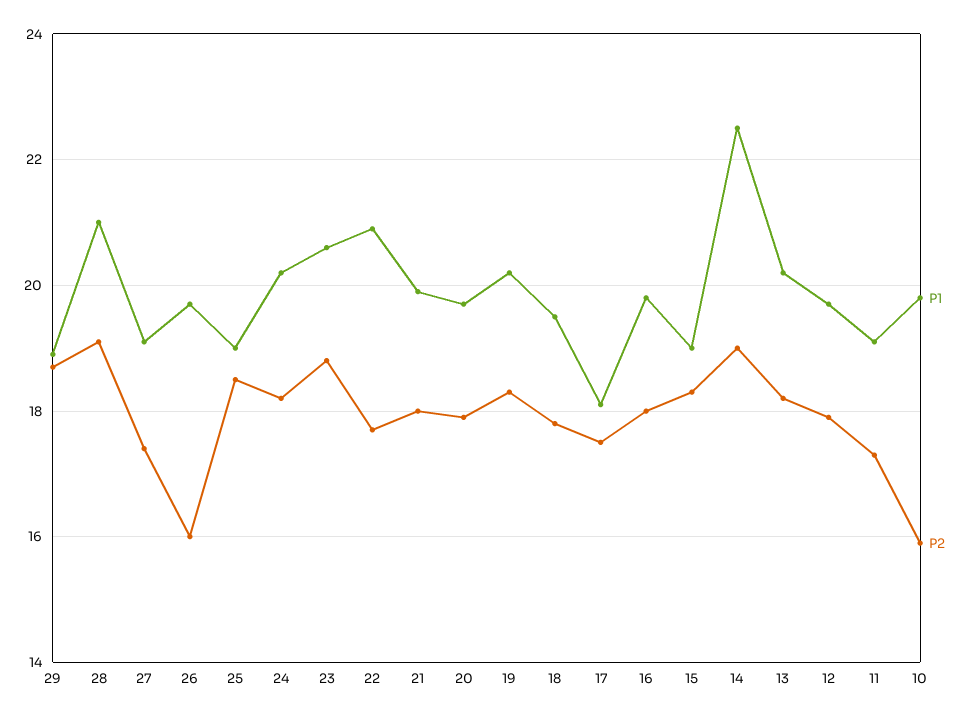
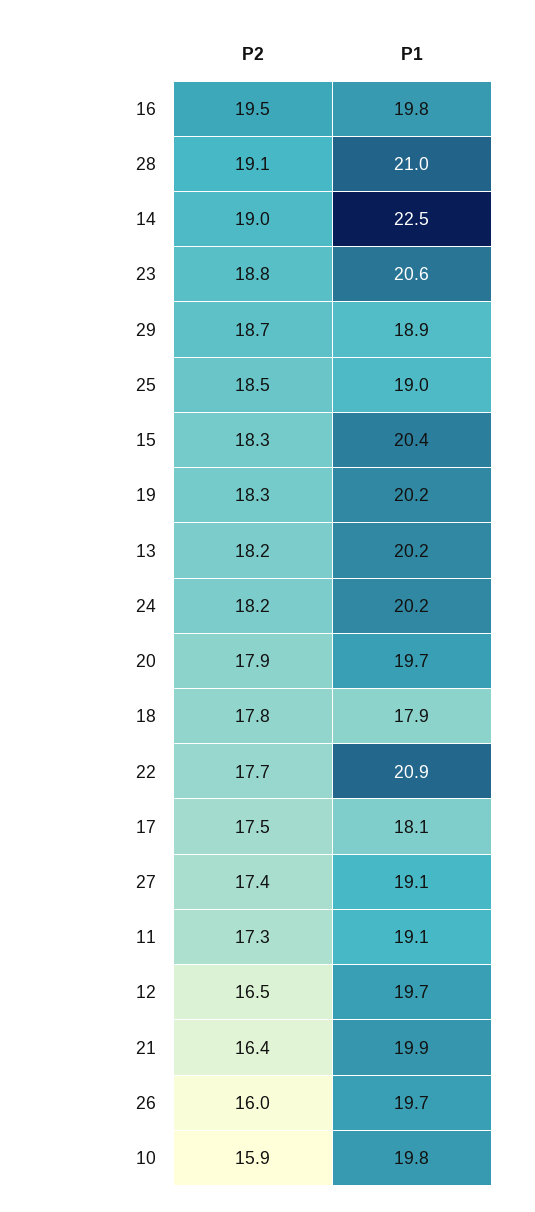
P2, 21: 18 -> 16.4
P1, 18: 19.5 -> 17.9
P2, 16: 18 -> 19.5
P1, 15: 19 -> 20.4
P2, 12: 18 -> 16.5

